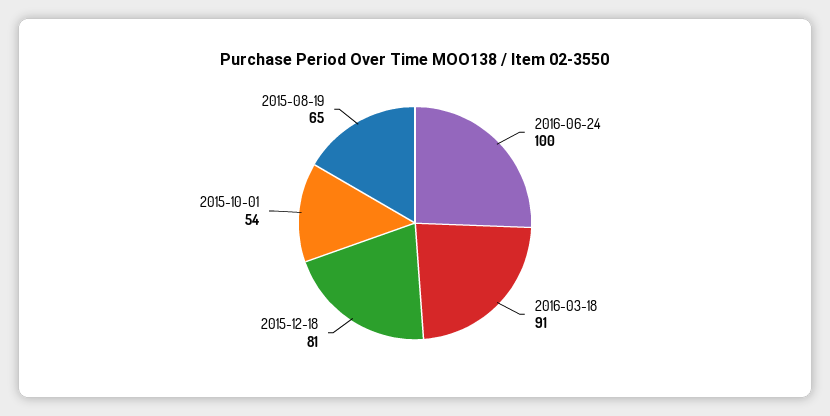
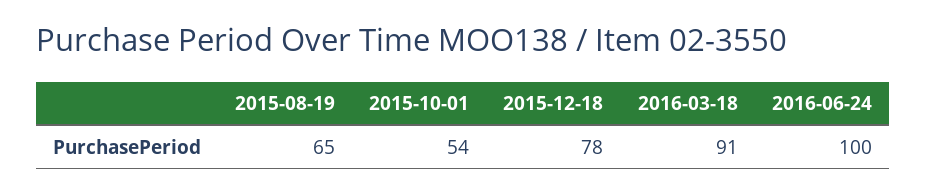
2015-12-18: 81 -> 78

